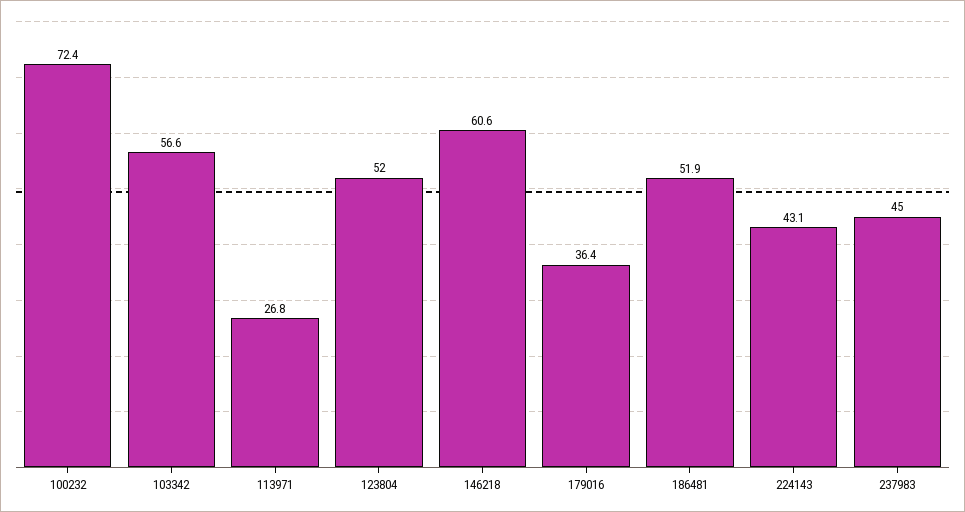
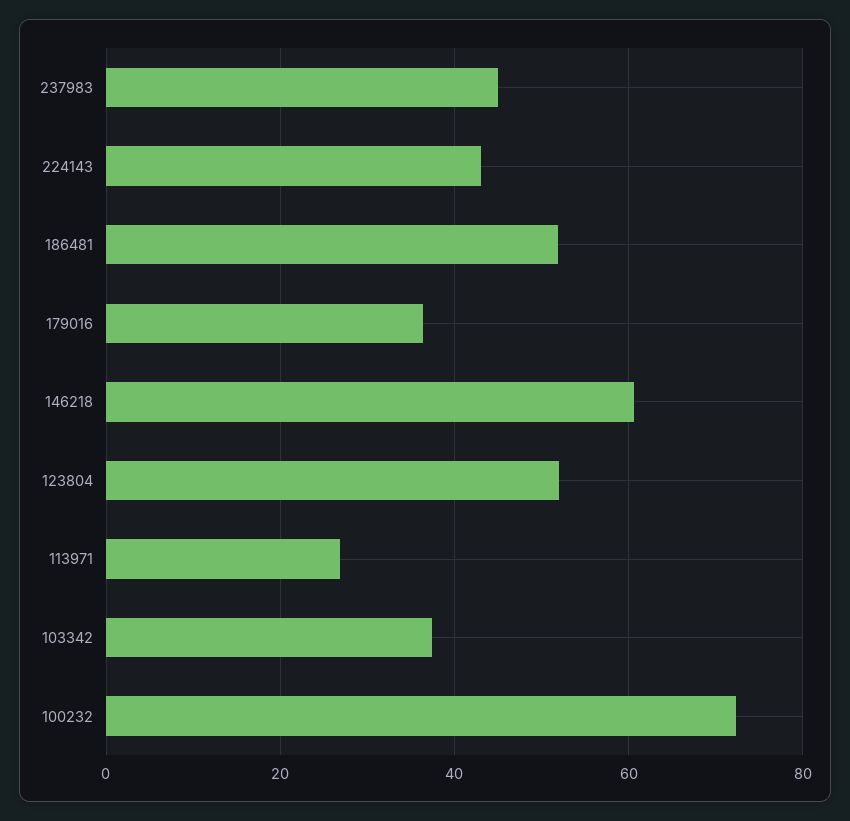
103342: 56.6 -> 38

